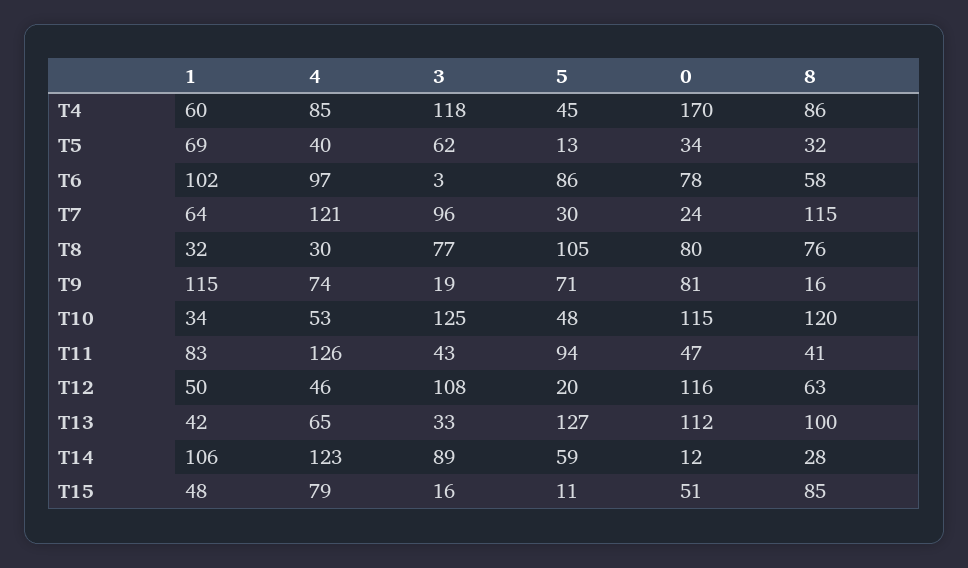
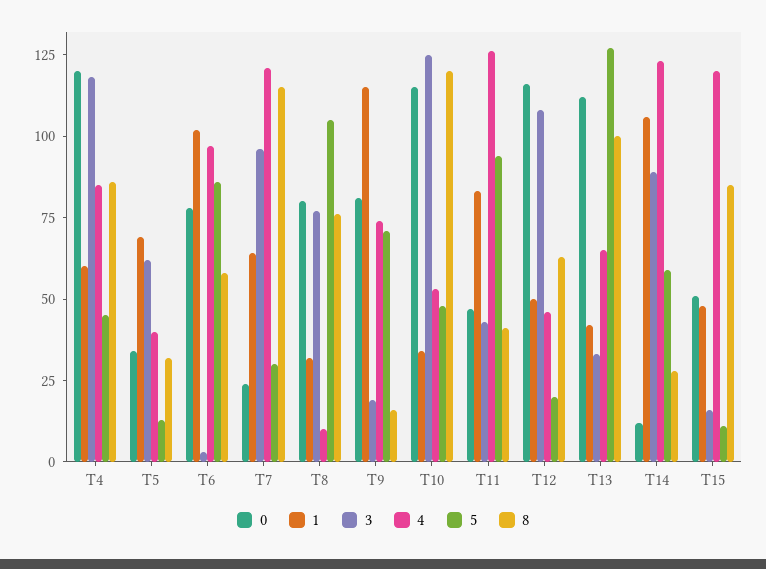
0, T4: 170 -> 120
4, T8: 30 -> 10
4, T15: 79 -> 120

